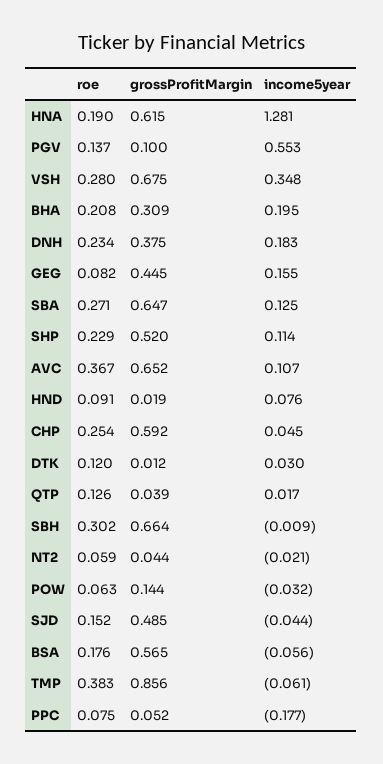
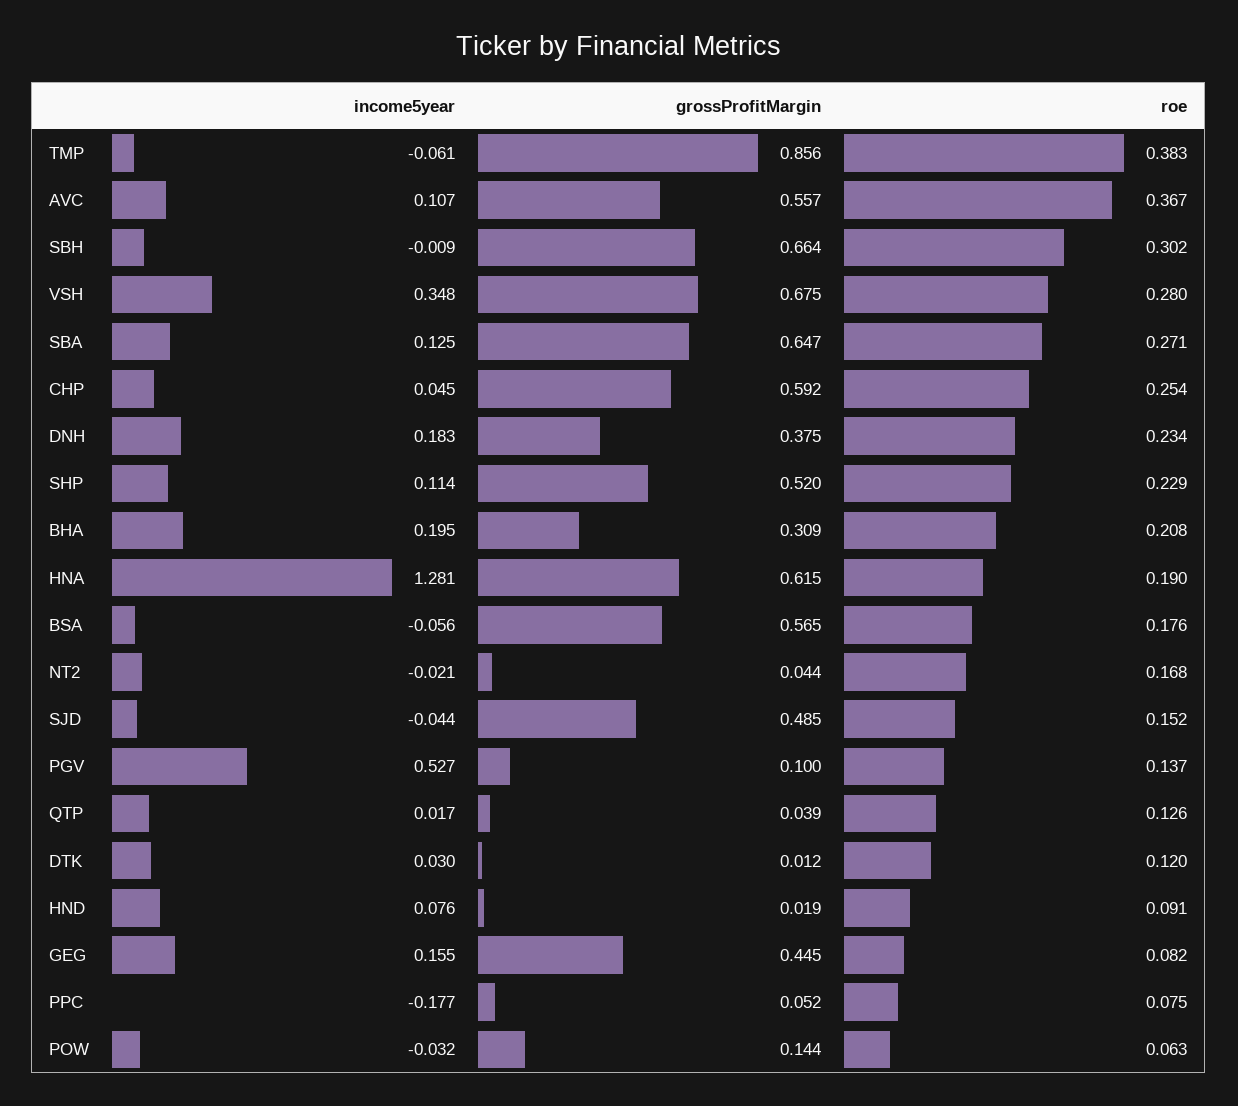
income5year, PGV: 0.553 -> 0.527
grossProfitMargin, AVC: 0.652 -> 0.557
roe, NT2: 0.059 -> 0.168

